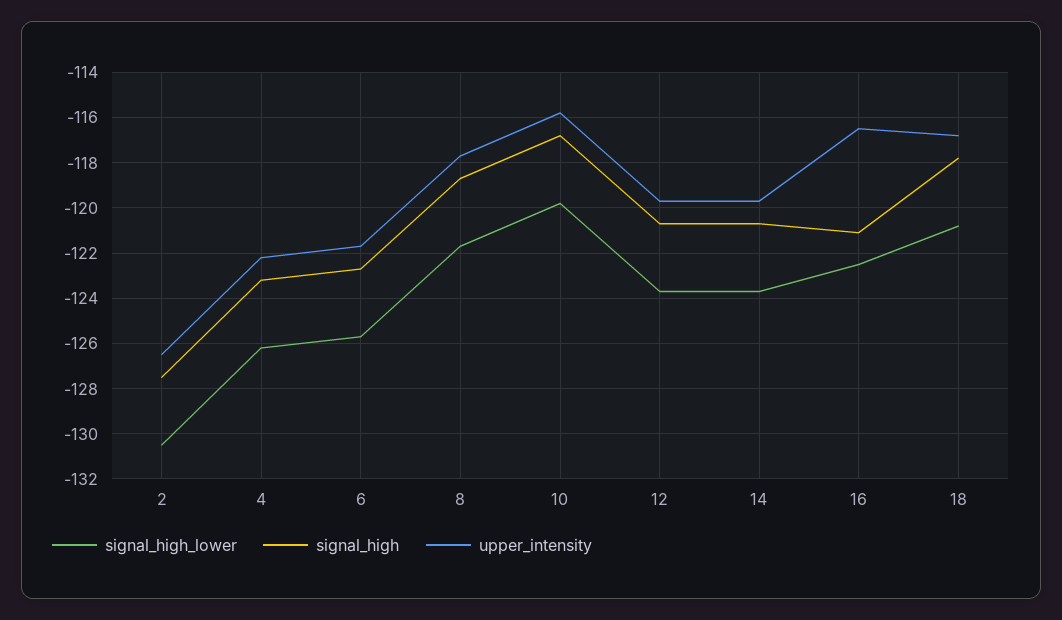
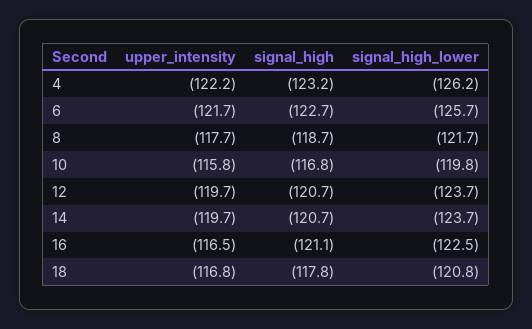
signal_high_lower, 2: -130.5 -> none
signal_high, 2: -127.5 -> none
upper_intensity, 2: -126.5 -> none

